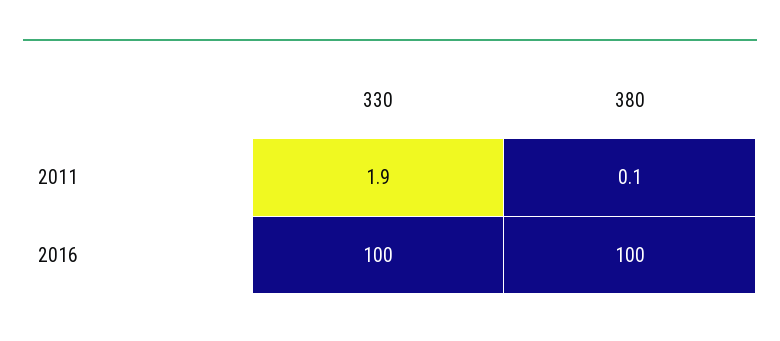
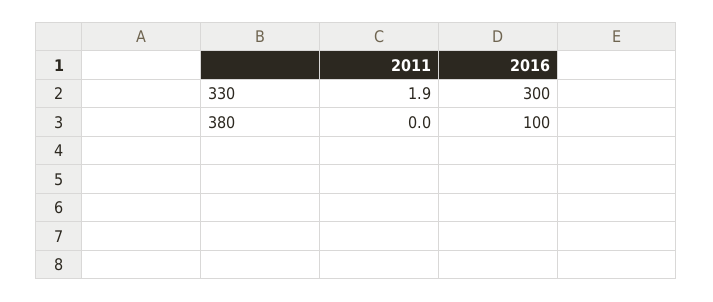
380, 2011: 0.1 -> 0
330, 2016: 100 -> 300

